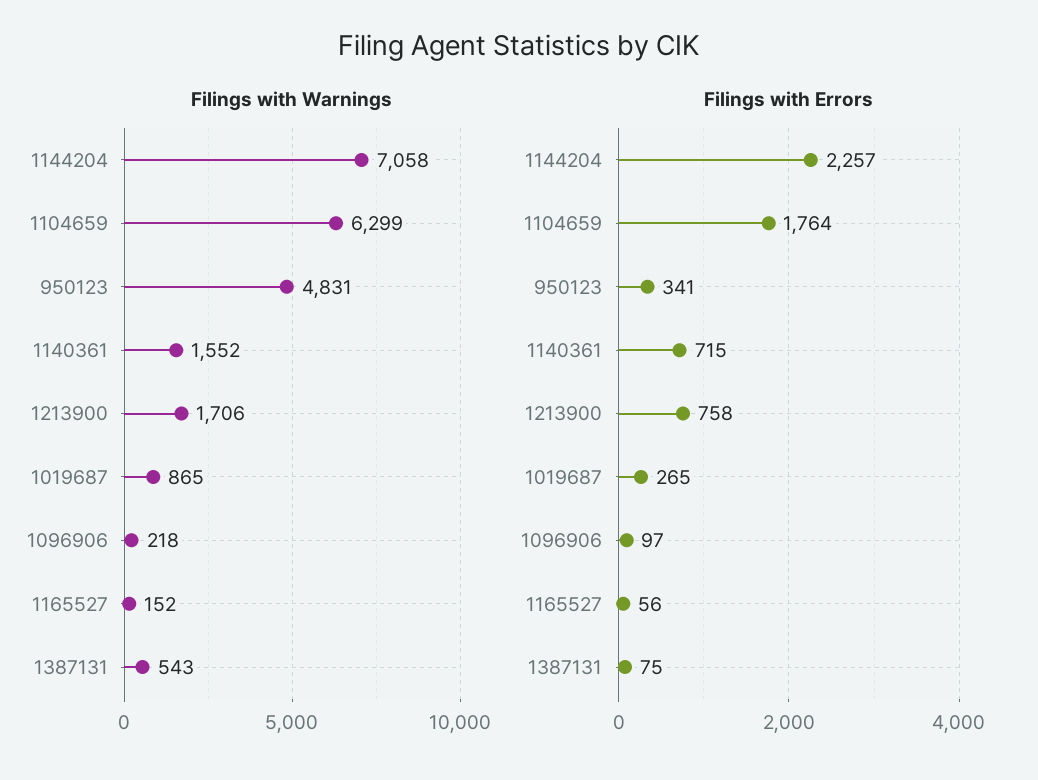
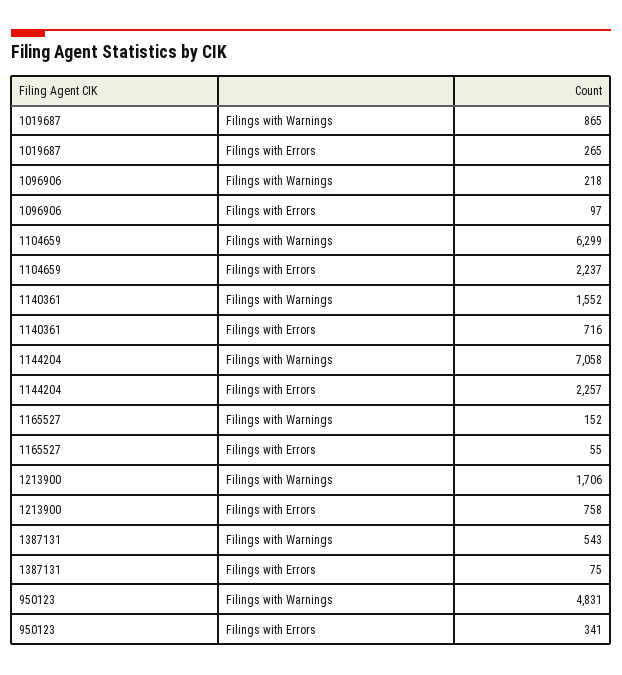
Filings with Errors, 1104659: 1764 -> 2237
Filings with Errors, 1140361: 715 -> 716
Filings with Errors, 1165527: 56 -> 55

